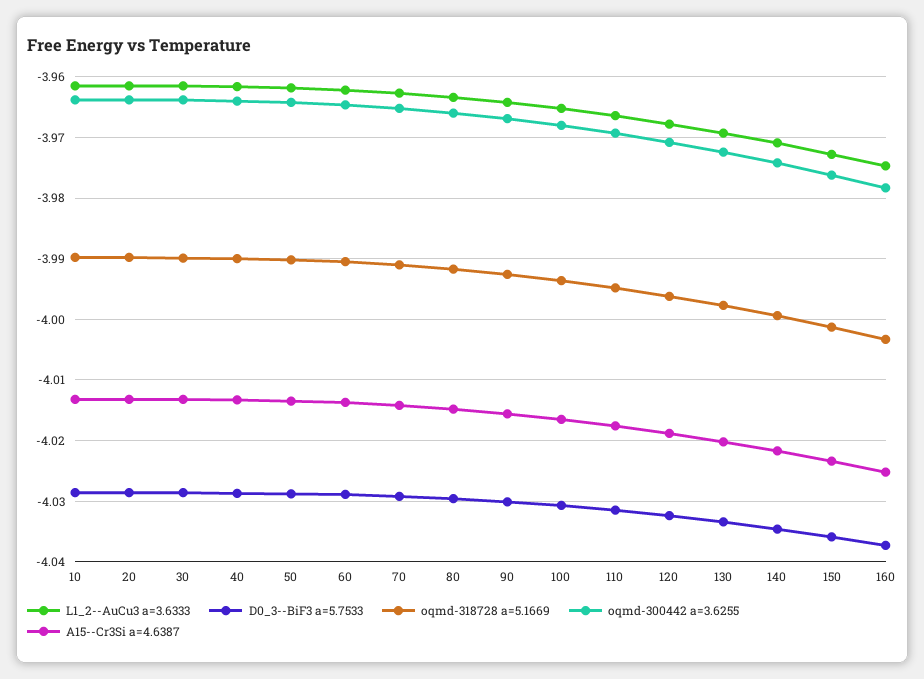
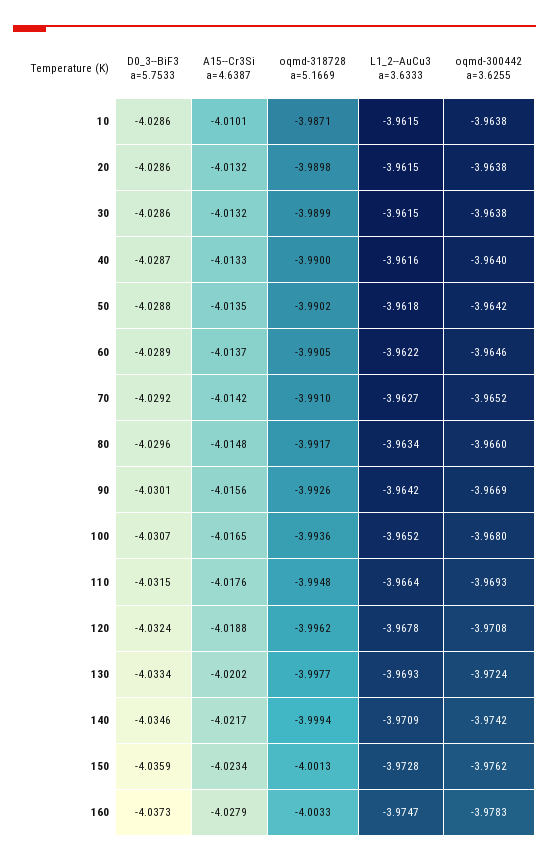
oqmd-318728 a=5.1669, 10: -3.99 -> -3.9871
A15--Cr3Si a=4.6387, 10: -4.013 -> -4.0101
A15--Cr3Si a=4.6387, 160: -4.025 -> -4.0279

